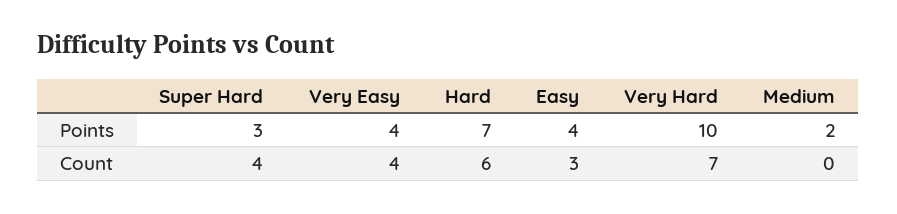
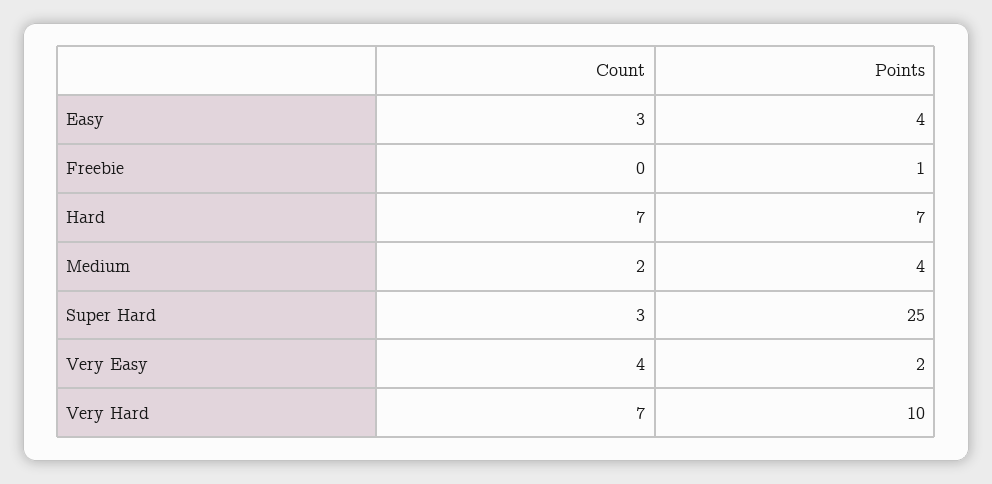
Super Hard, Points: 3 -> 25
Very Easy, Points: 4 -> 2
Medium, Points: 2 -> 4
Super Hard, Count: 4 -> 3
Hard, Count: 6 -> 7
Medium, Count: 0 -> 2
Freebie, Count: none -> 0
Freebie, Points: none -> 1

